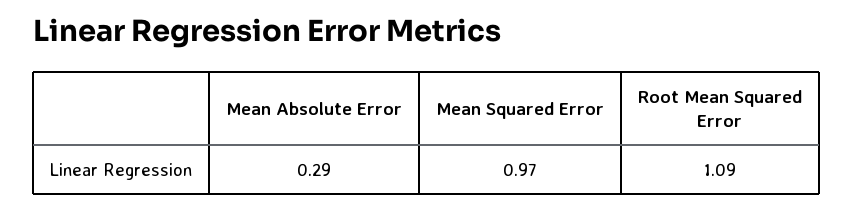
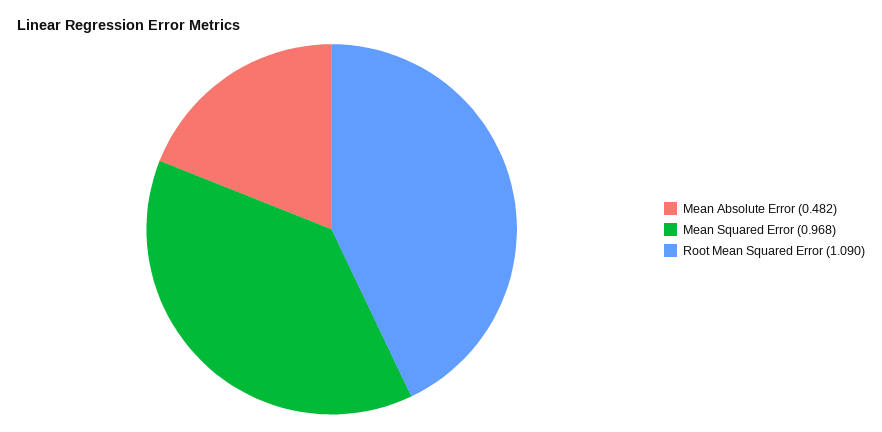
Mean Absolute Error: 0.29 -> 0.482

